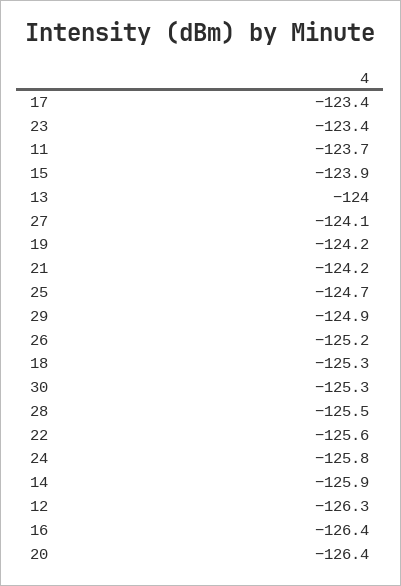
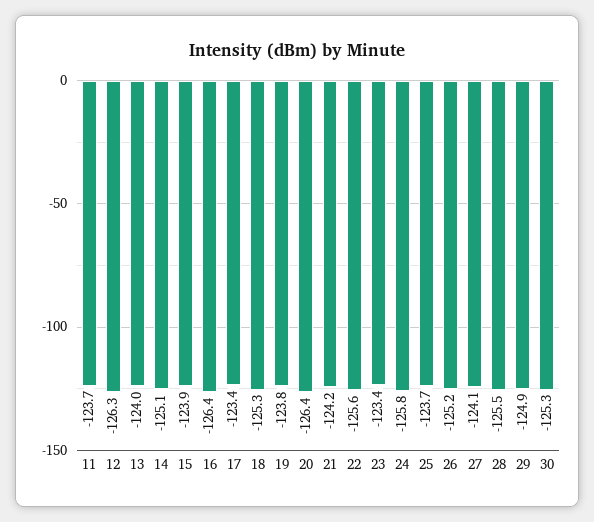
19: -124.2 -> -123.8
25: -124.7 -> -123.7
14: -125.9 -> -125.1

